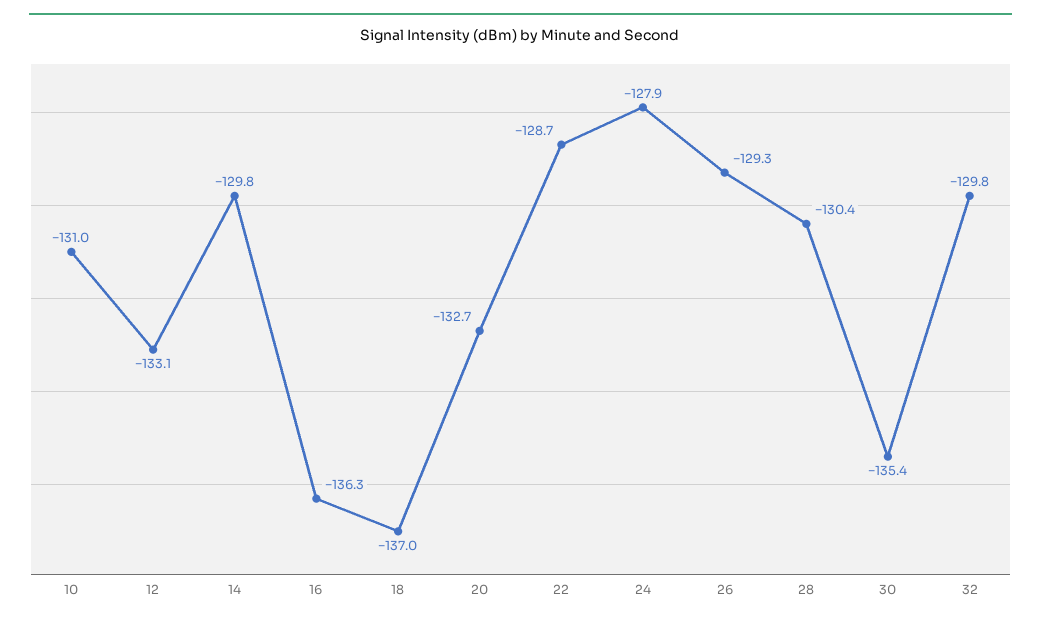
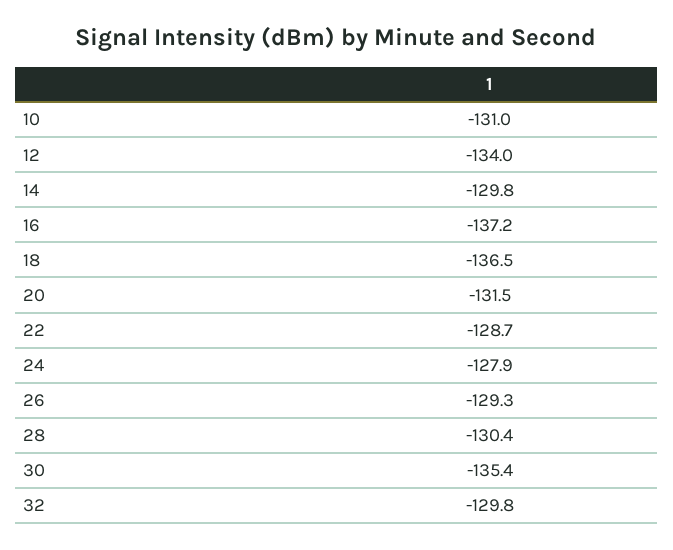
12: -133.1 -> -134
16: -136.3 -> -137.2
18: -137 -> -136.5
20: -132.7 -> -131.5

